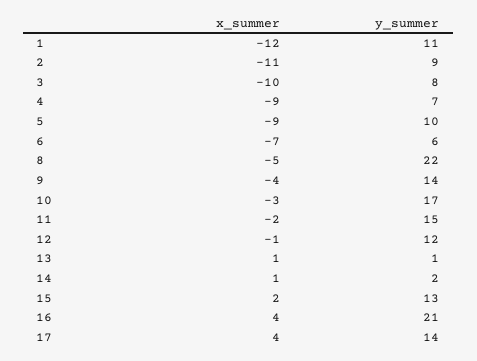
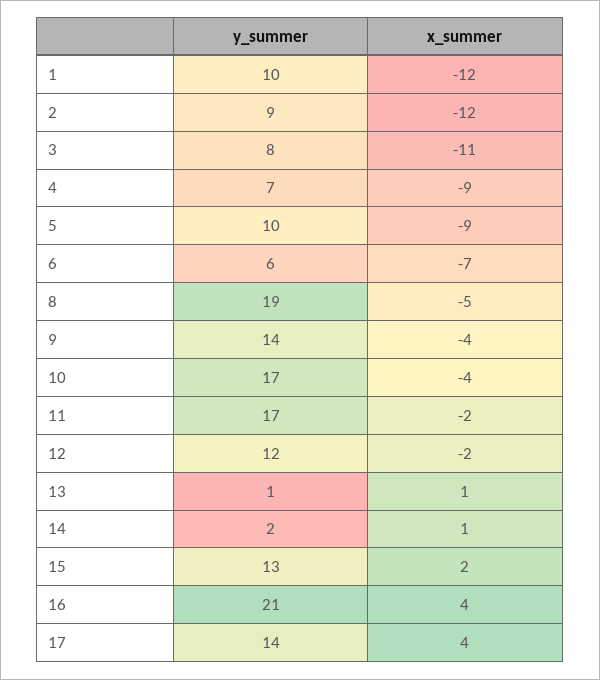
y_summer, 1: 11 -> 10
x_summer, 2: -11 -> -12
x_summer, 3: -10 -> -11
y_summer, 8: 22 -> 19
x_summer, 10: -3 -> -4
y_summer, 11: 15 -> 17
x_summer, 12: -1 -> -2

